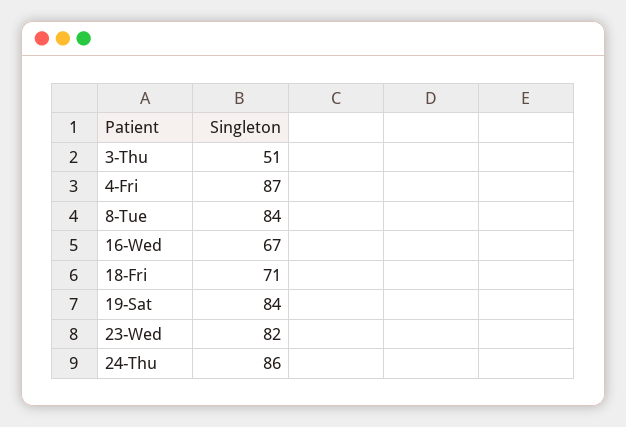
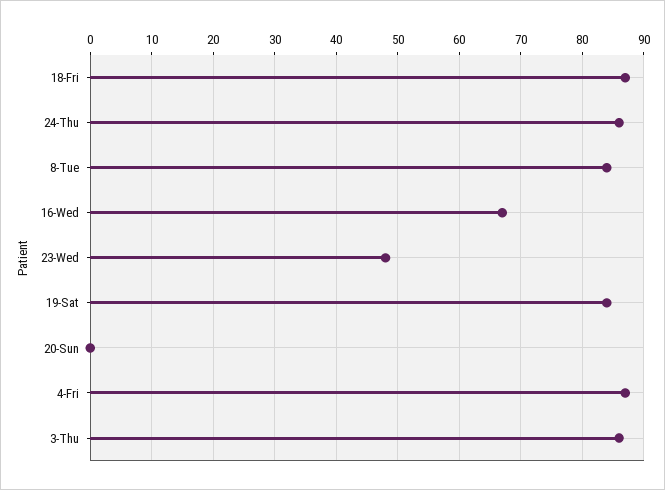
3-Thu: 51 -> 86
18-Fri: 71 -> 87
23-Wed: 82 -> 48
20-Sun: none -> 0

